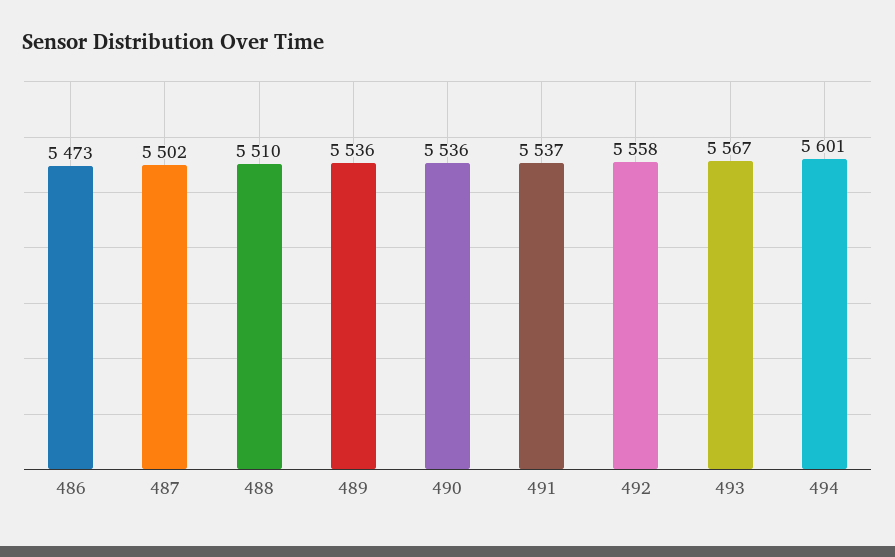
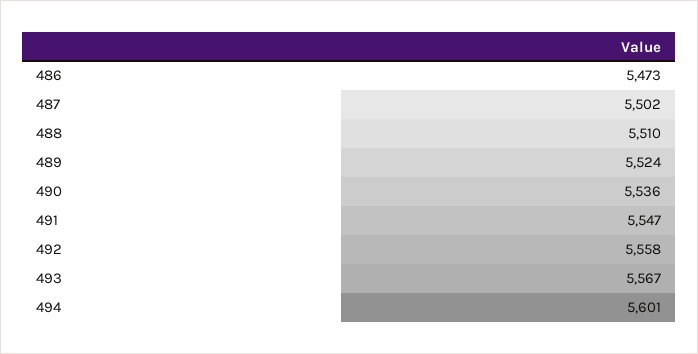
489: 5536 -> 5524
491: 5537 -> 5547

